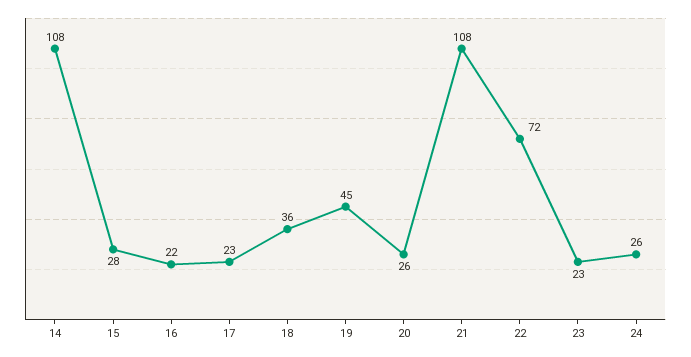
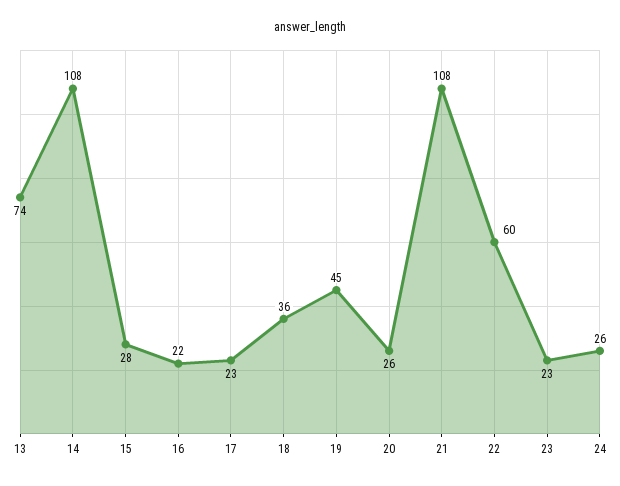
22: 72 -> 60
13: none -> 74

